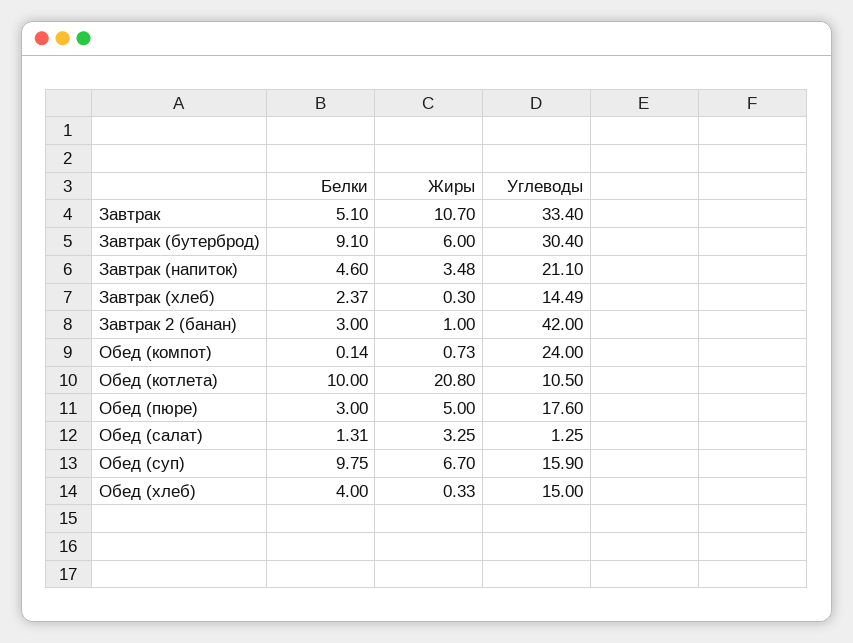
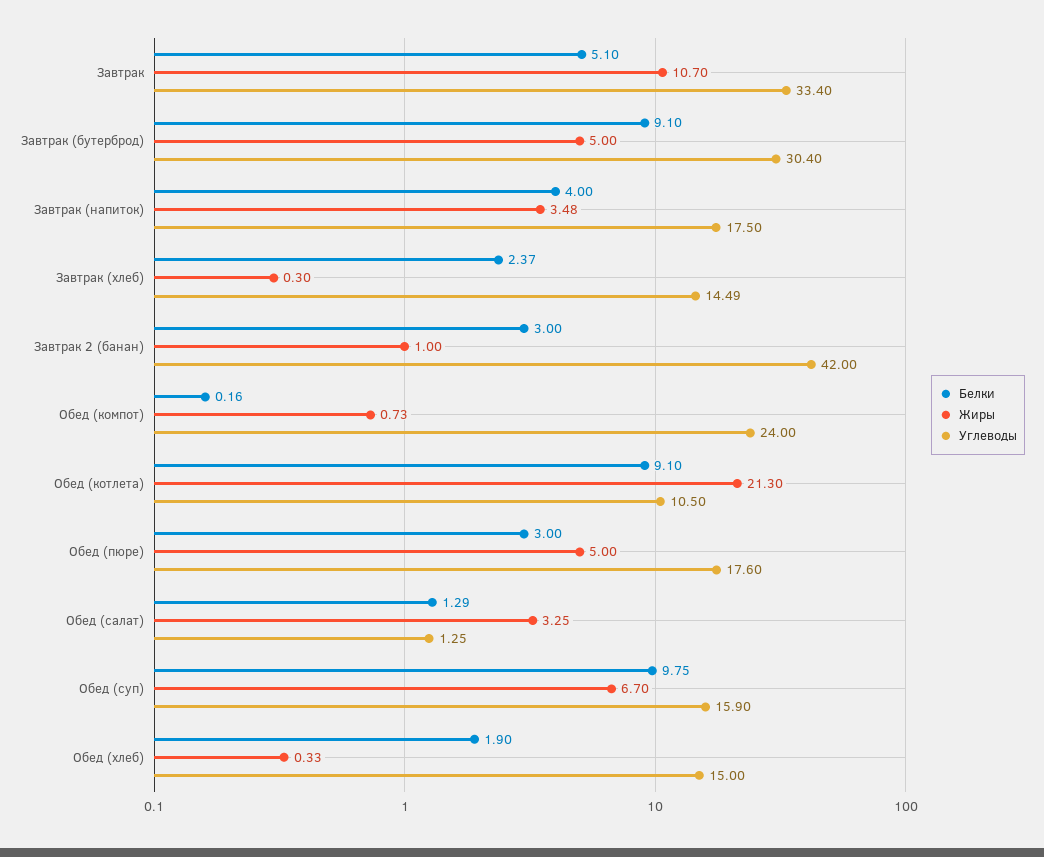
Жиры, Завтрак (бутерброд): 6 -> 5
Белки, Завтрак (напиток): 4.6 -> 4
Углеводы, Завтрак (напиток): 21.1 -> 17.5
Белки, Обед (компот): 0.14 -> 0.16
Белки, Обед (котлета): 10 -> 9.1
Жиры, Обед (котлета): 20.8 -> 21.3
Белки, Обед (салат): 1.31 -> 1.29
Белки, Обед (хлеб): 4 -> 1.9

